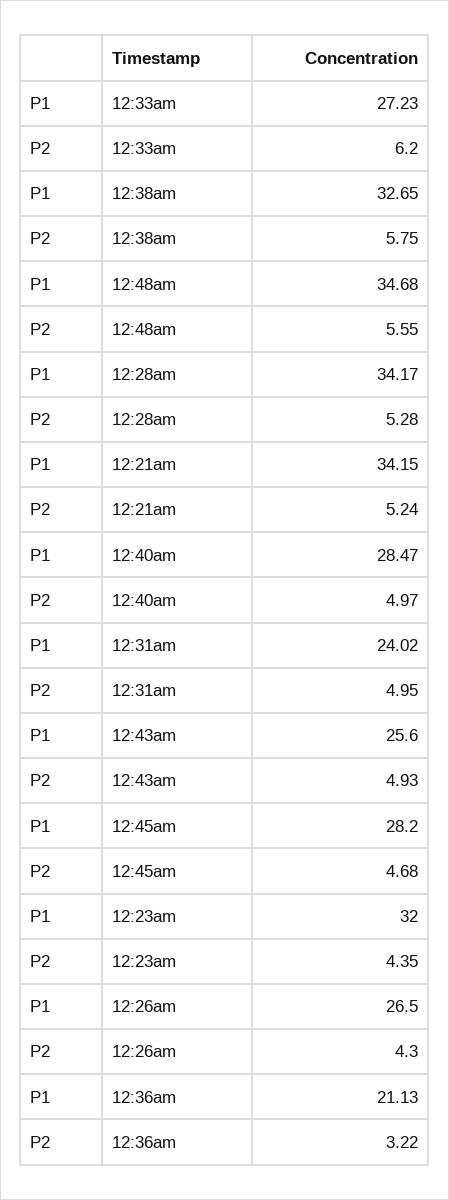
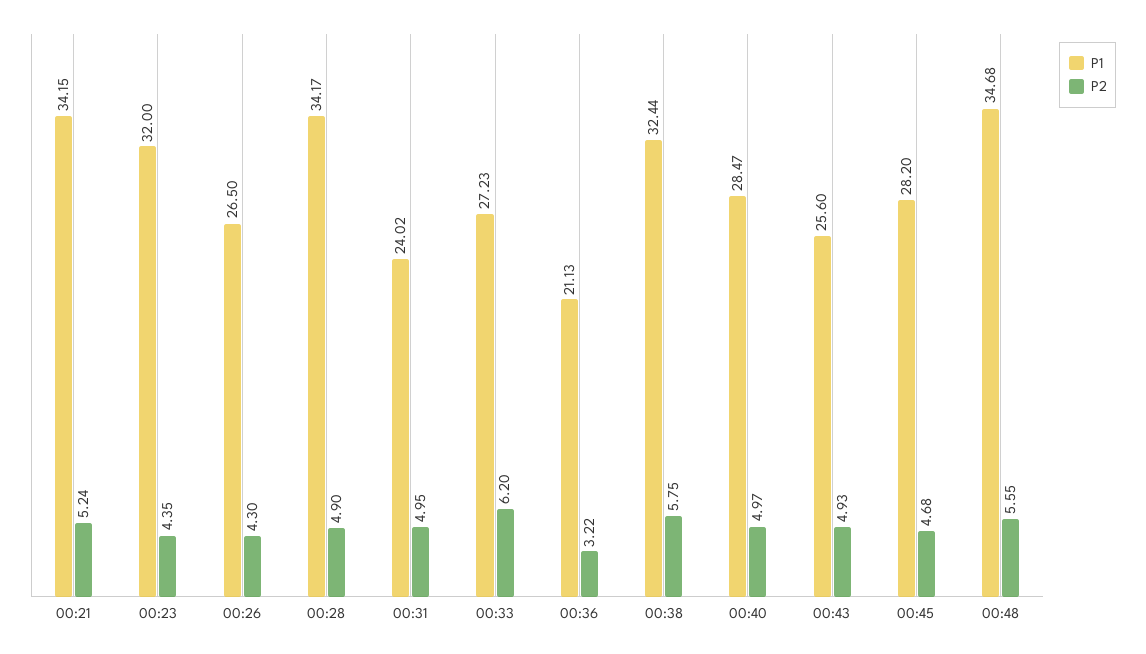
P1, 12:38am: 32.65 -> 32.44
P2, 12:28am: 5.28 -> 4.9

